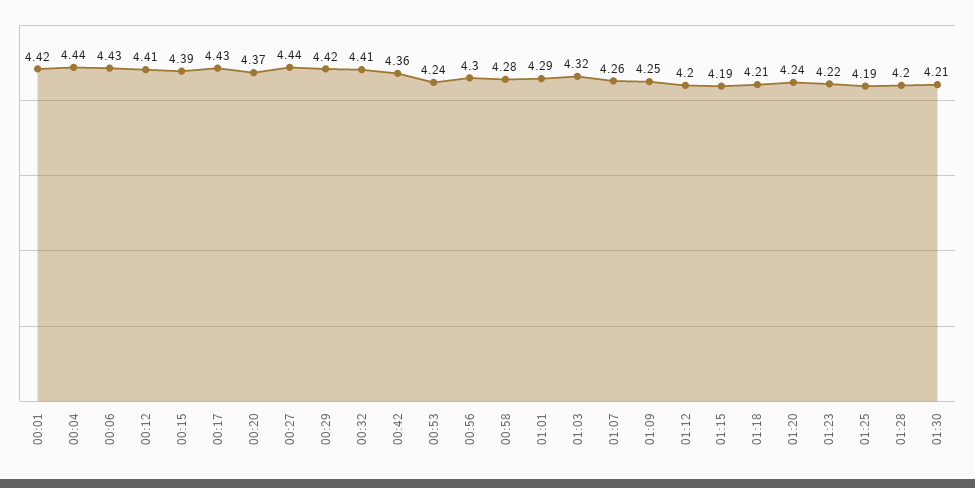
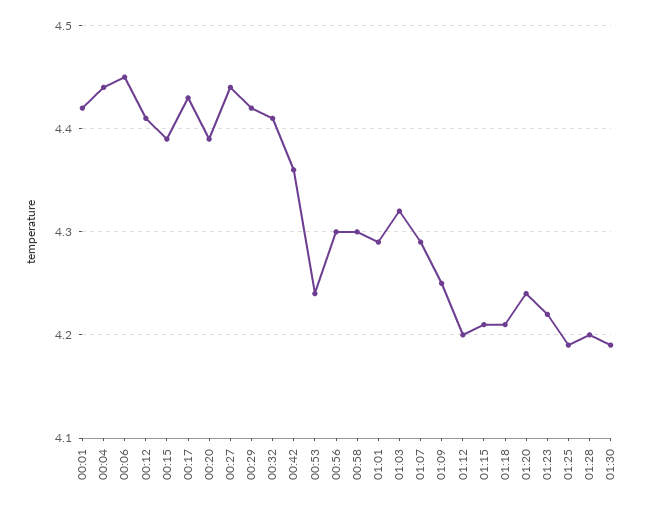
00:06: 4.43 -> 4.45
00:20: 4.37 -> 4.39
00:58: 4.28 -> 4.3
01:07: 4.26 -> 4.29
01:15: 4.19 -> 4.21
01:30: 4.21 -> 4.19

